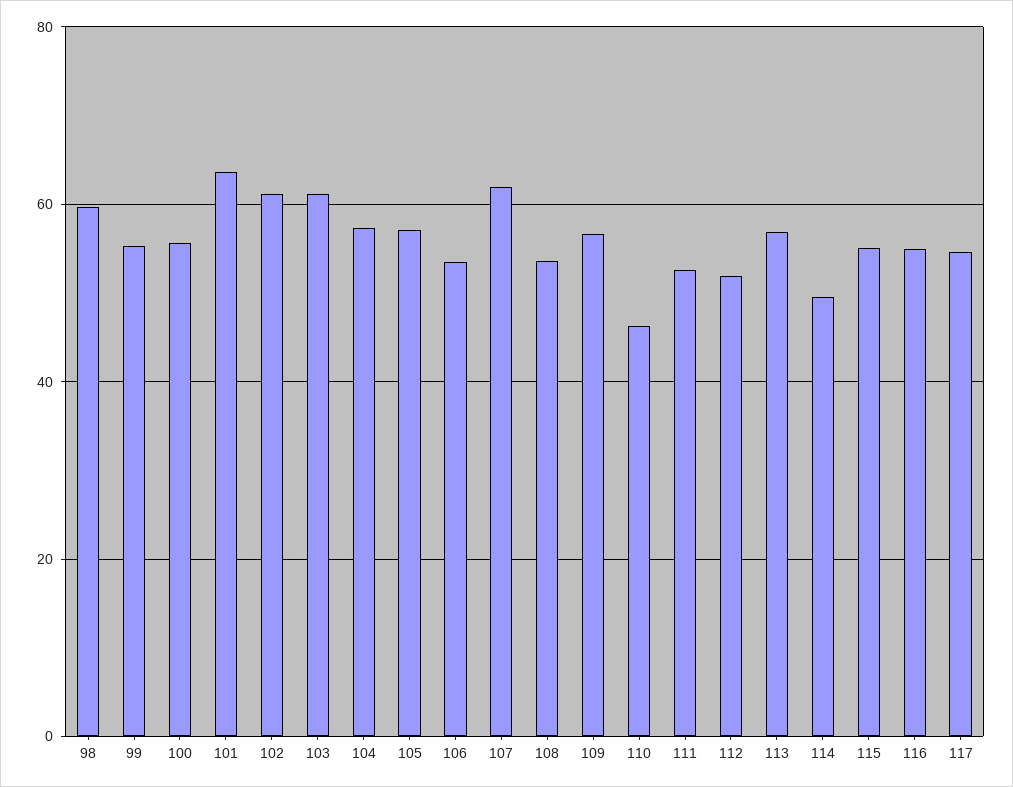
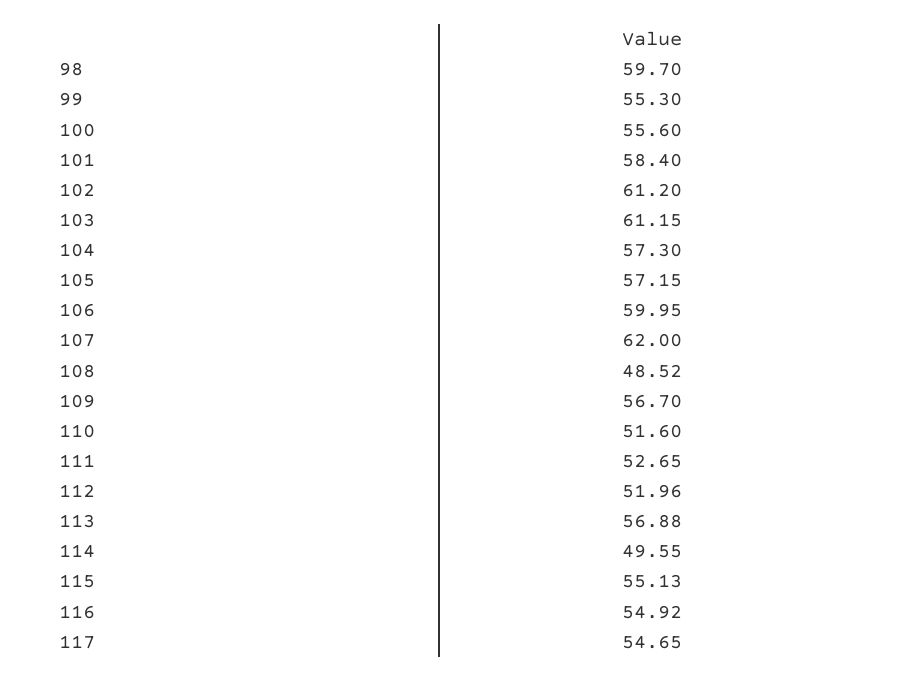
101: 64 -> 58.4
106: 54 -> 59.95
108: 54 -> 48.52
110: 46 -> 51.6

